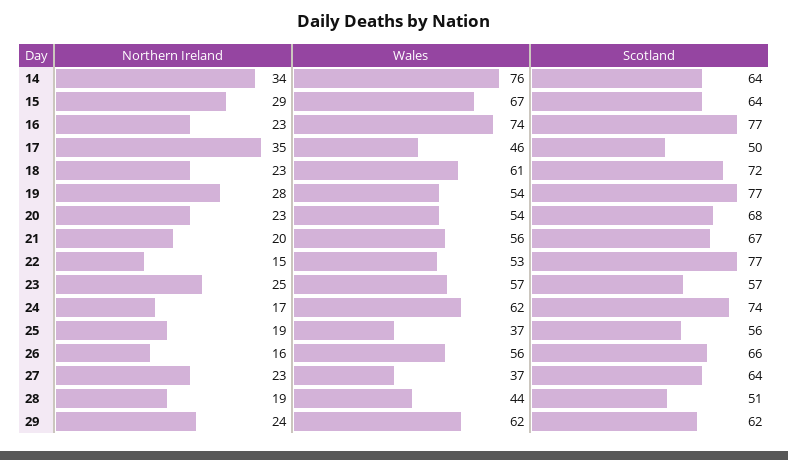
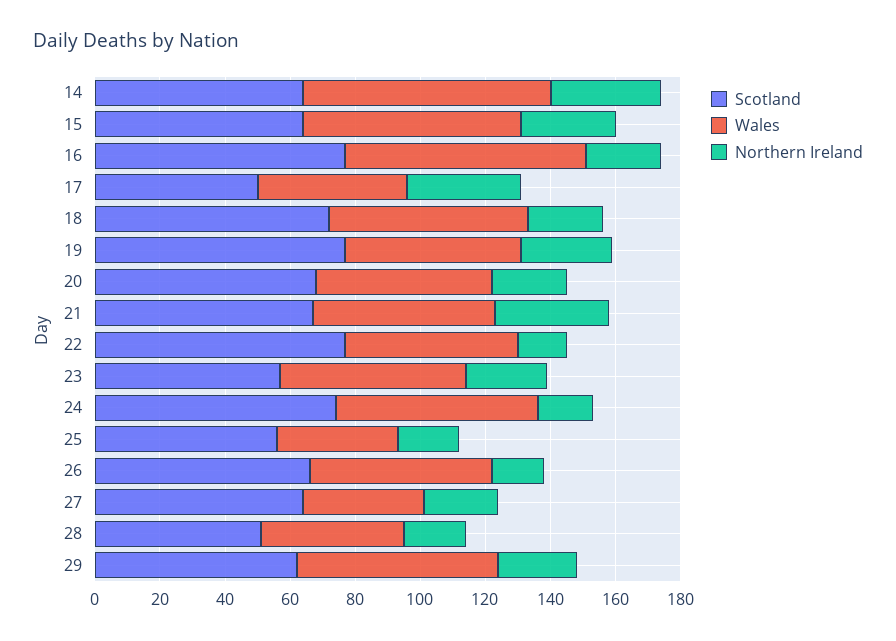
Northern Ireland, 21: 20 -> 35

